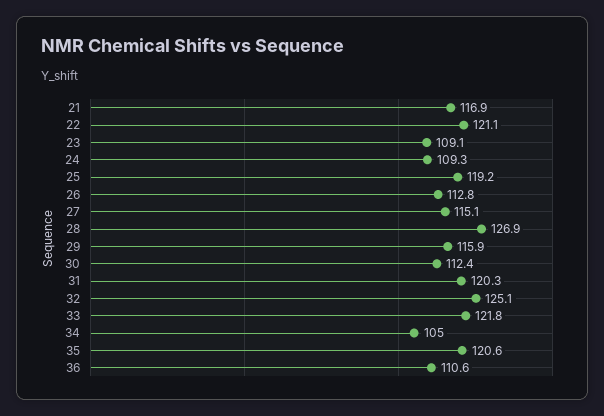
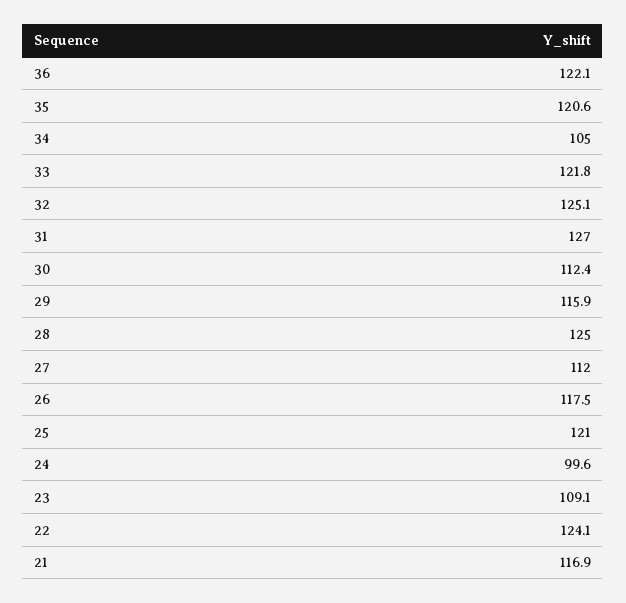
22: 121.1 -> 124.1
24: 109.3 -> 99.6
25: 119.2 -> 121
26: 112.8 -> 117.5
27: 115.1 -> 112
28: 126.9 -> 125
31: 120.3 -> 127
36: 110.6 -> 122.1

